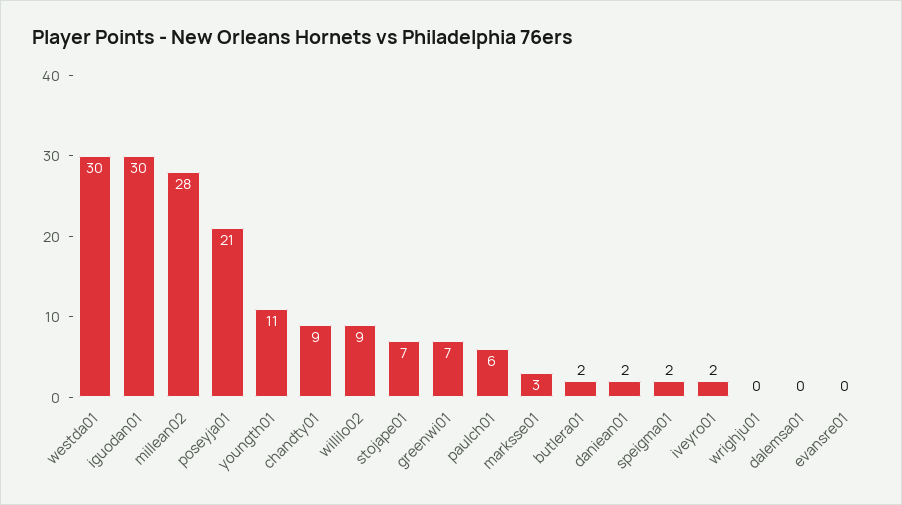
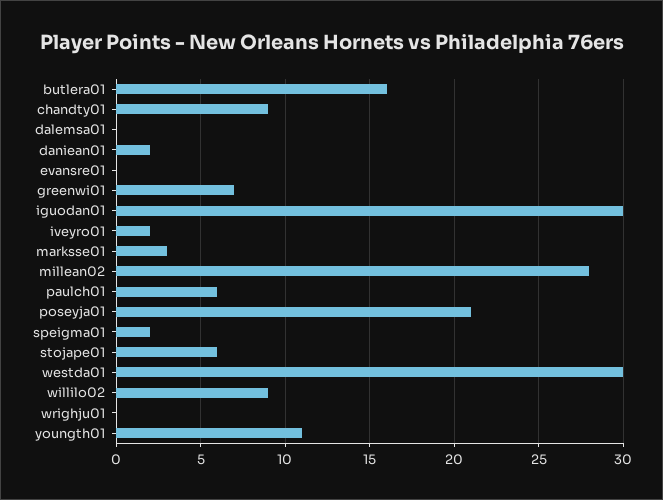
stojape01: 7 -> 6
butlera01: 2 -> 16

